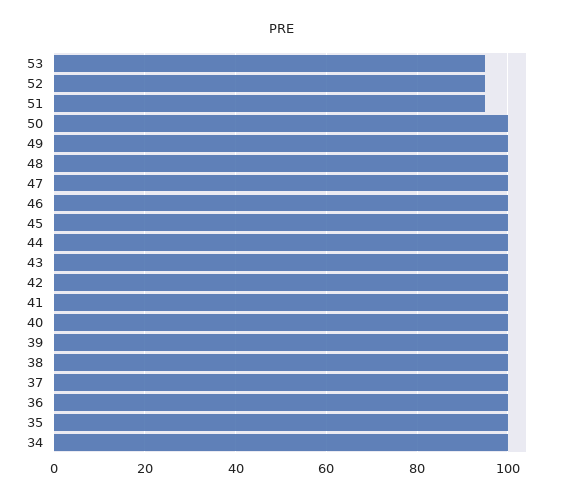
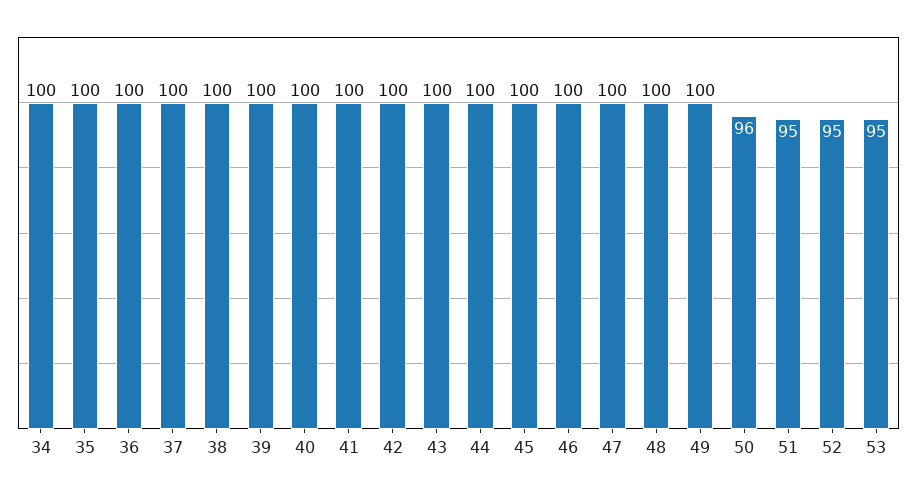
50: 100 -> 96

